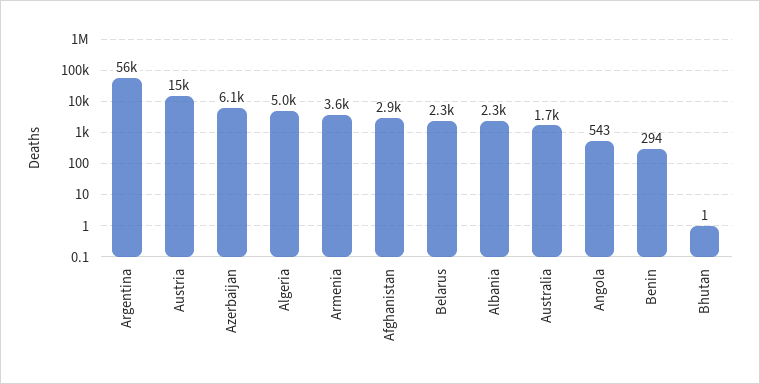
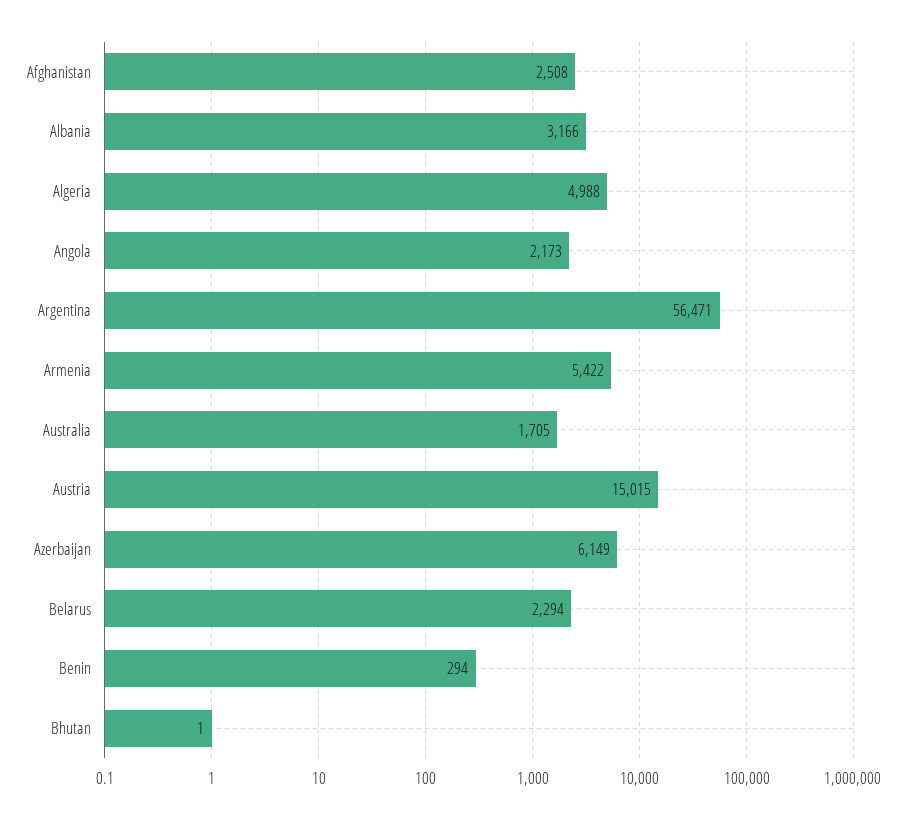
Armenia: 3600 -> 5422
Afghanistan: 2900 -> 2508
Albania: 2300 -> 3166
Angola: 543 -> 2173

